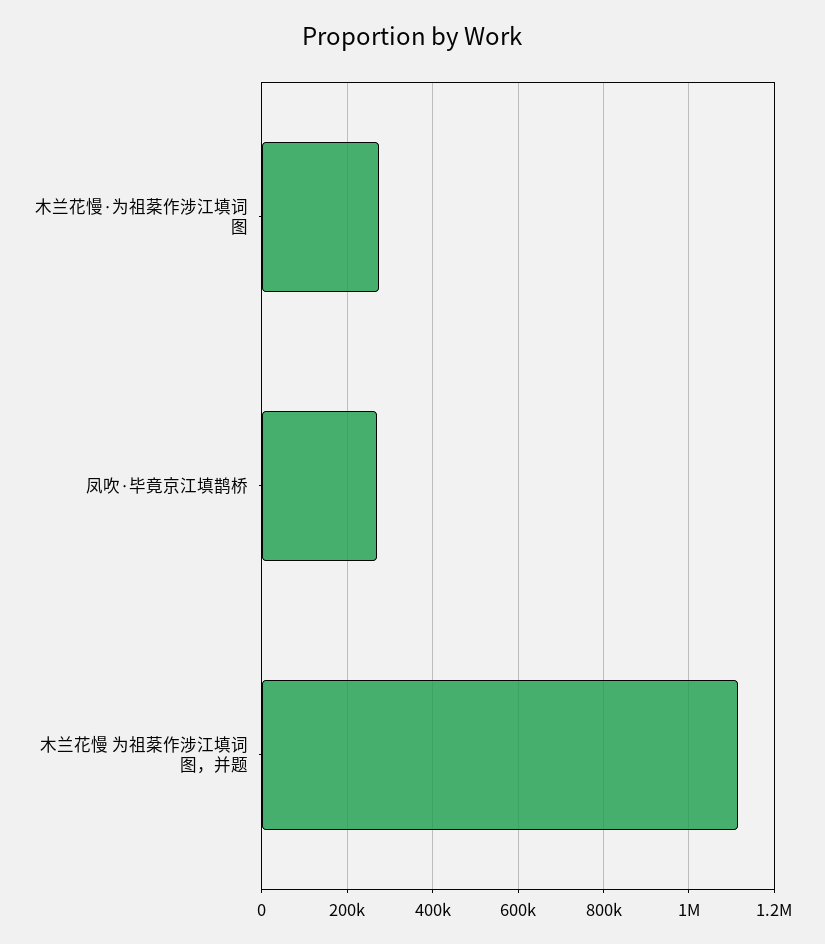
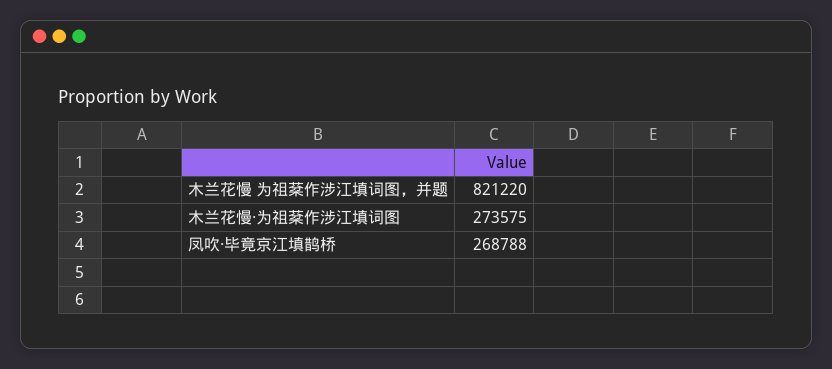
木兰花慢 为祖棻作涉江填词图，并题: 1120000 -> 821220

